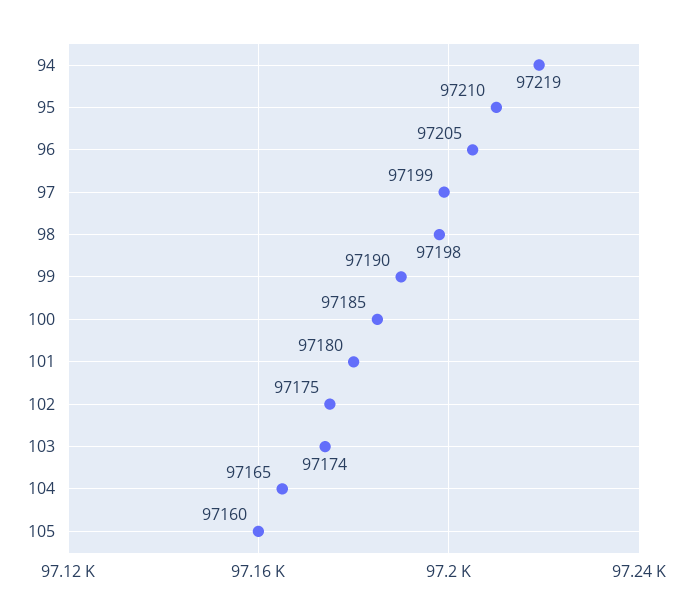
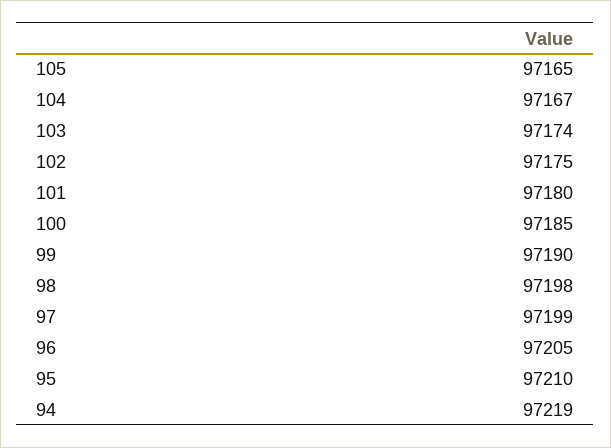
104: 97165 -> 97167
105: 97160 -> 97165

